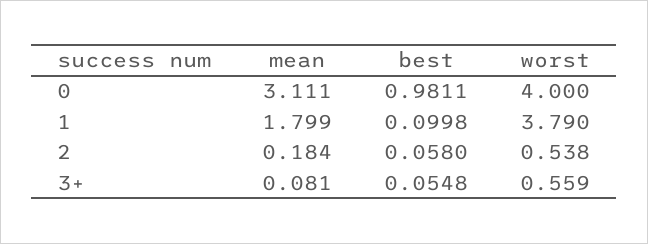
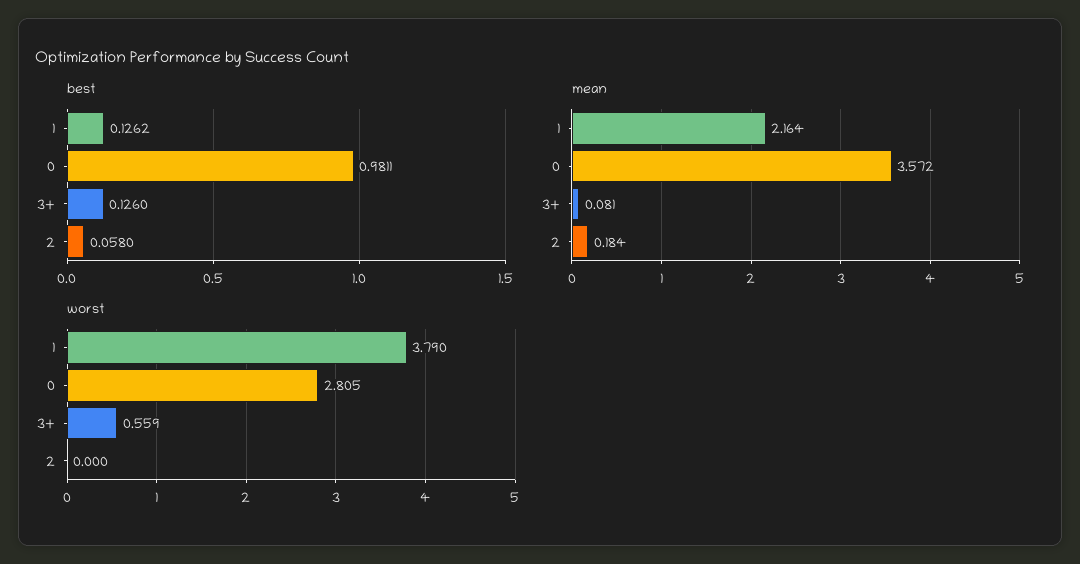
mean, 0: 3.111 -> 3.572
worst, 0: 4 -> 2.805
mean, 1: 1.799 -> 2.164
best, 1: 0.0998 -> 0.1262
worst, 2: 0.538 -> 0
best, 3+: 0.0548 -> 0.126

